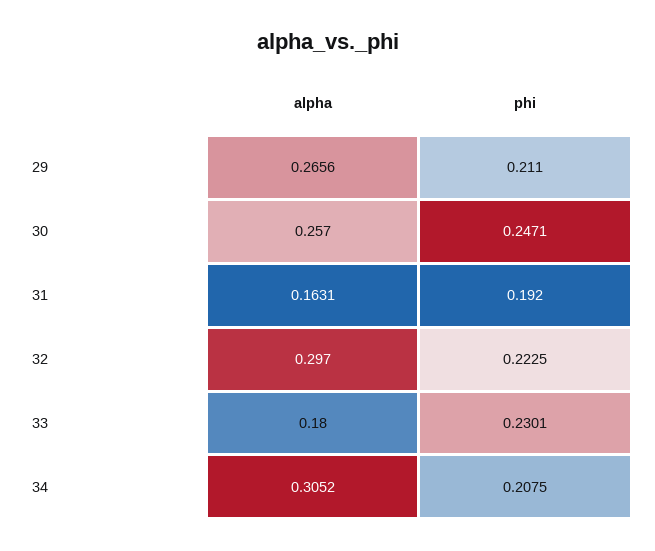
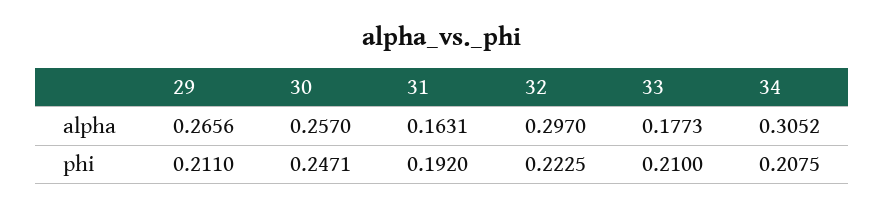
alpha, 33: 0.18 -> 0.1773
phi, 33: 0.2301 -> 0.21

